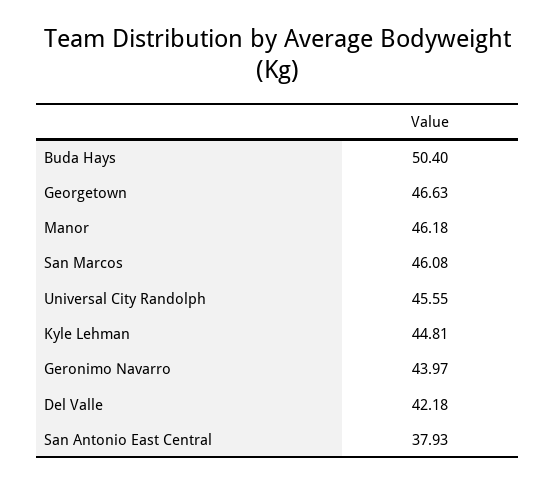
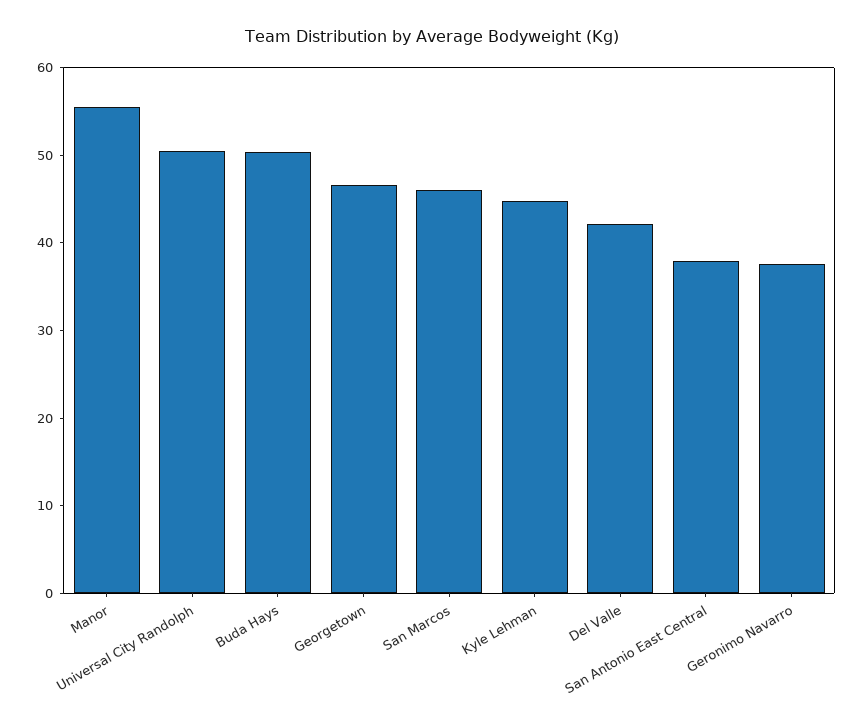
Manor: 46.18 -> 56
Universal City Randolph: 45.55 -> 50
Geronimo Navarro: 43.97 -> 38

